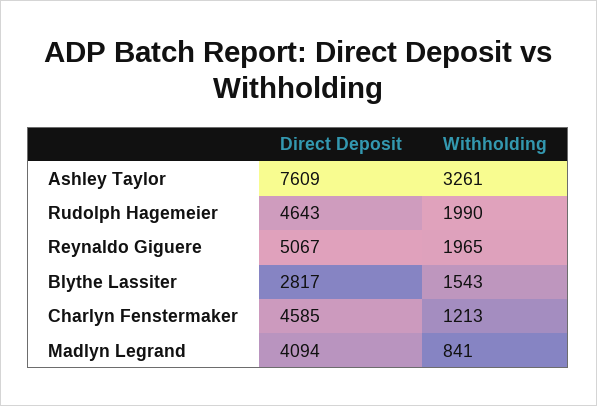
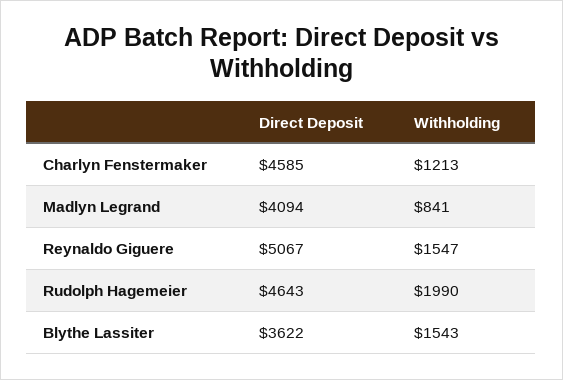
Direct Deposit, Ashley Taylor: 7609 -> none
Withholding, Ashley Taylor: 3261 -> none
Withholding, Reynaldo Giguere: 1965 -> 1547
Direct Deposit, Blythe Lassiter: 2817 -> 3622

